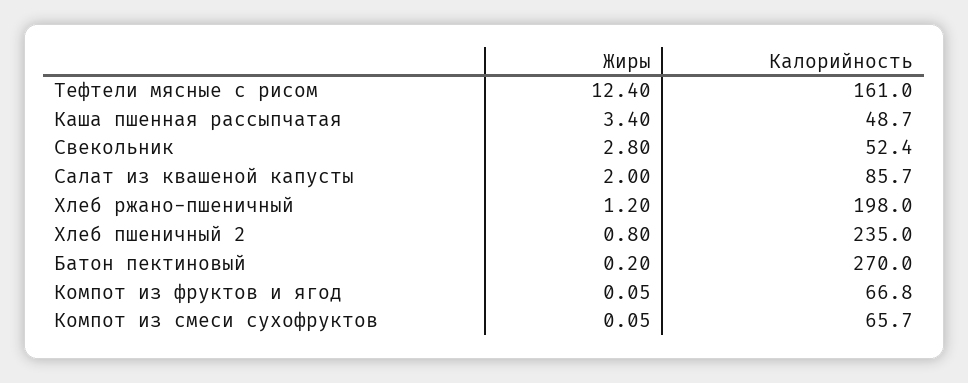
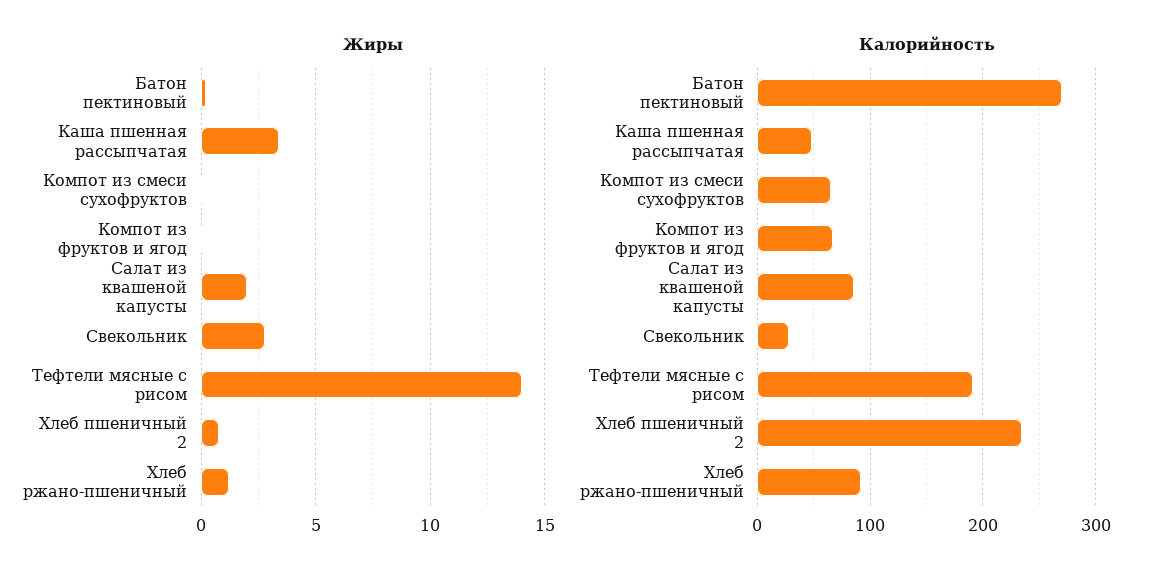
Жиры, Тефтели мясные с рисом: 12.4 -> 14
Калорийность, Тефтели мясные с рисом: 161 -> 190
Калорийность, Свекольник: 52.4 -> 30
Калорийность, Хлеб ржано-пшеничный: 198 -> 90

